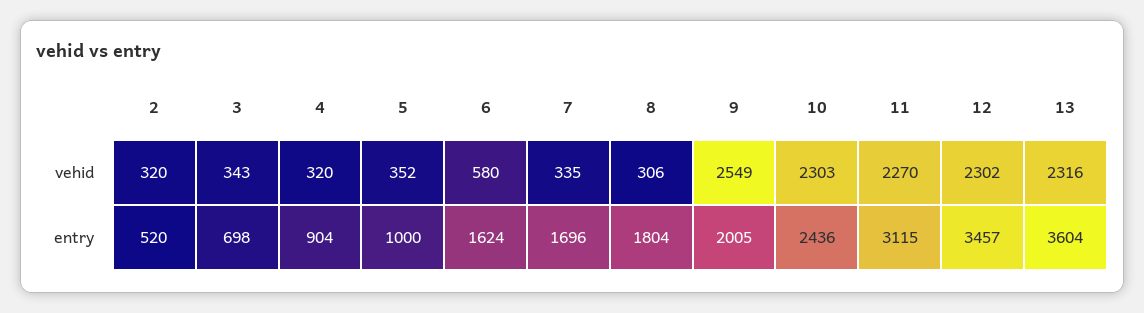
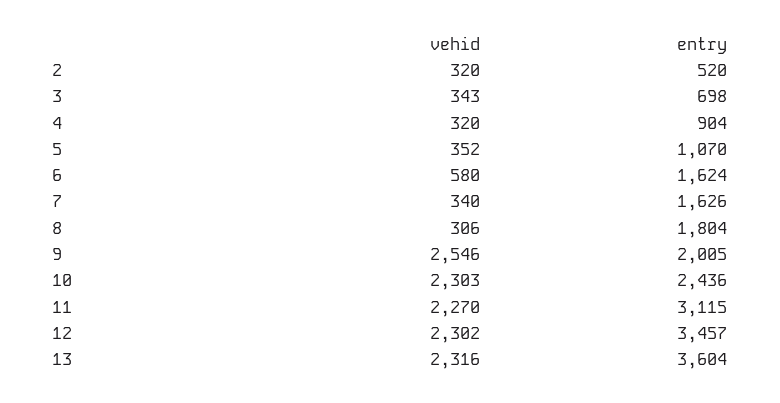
7, vehid: 335 -> 340
9, vehid: 2549 -> 2546
5, entry: 1000 -> 1070
7, entry: 1696 -> 1626

